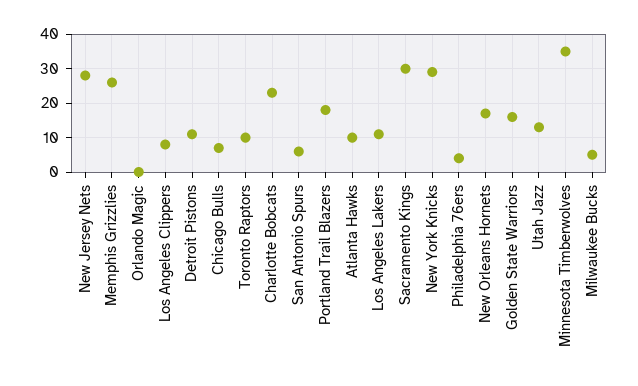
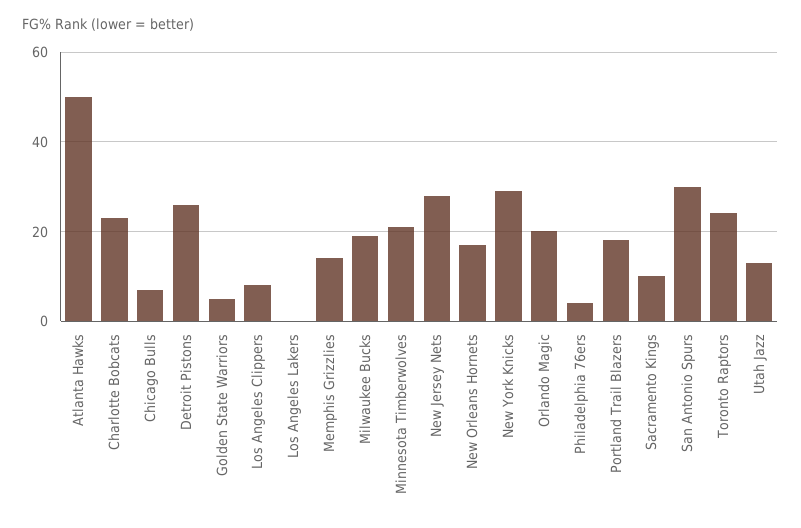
Memphis Grizzlies: 25 -> 15
Orlando Magic: 0 -> 20
Detroit Pistons: 10 -> 25
Toronto Raptors: 10 -> 25
San Antonio Spurs: 5 -> 30
Atlanta Hawks: 10 -> 50
Los Angeles Lakers: 10 -> 0
Sacramento Kings: 30 -> 10
Golden State Warriors: 15 -> 5
Minnesota Timberwolves: 35 -> 20
Milwaukee Bucks: 5 -> 20

